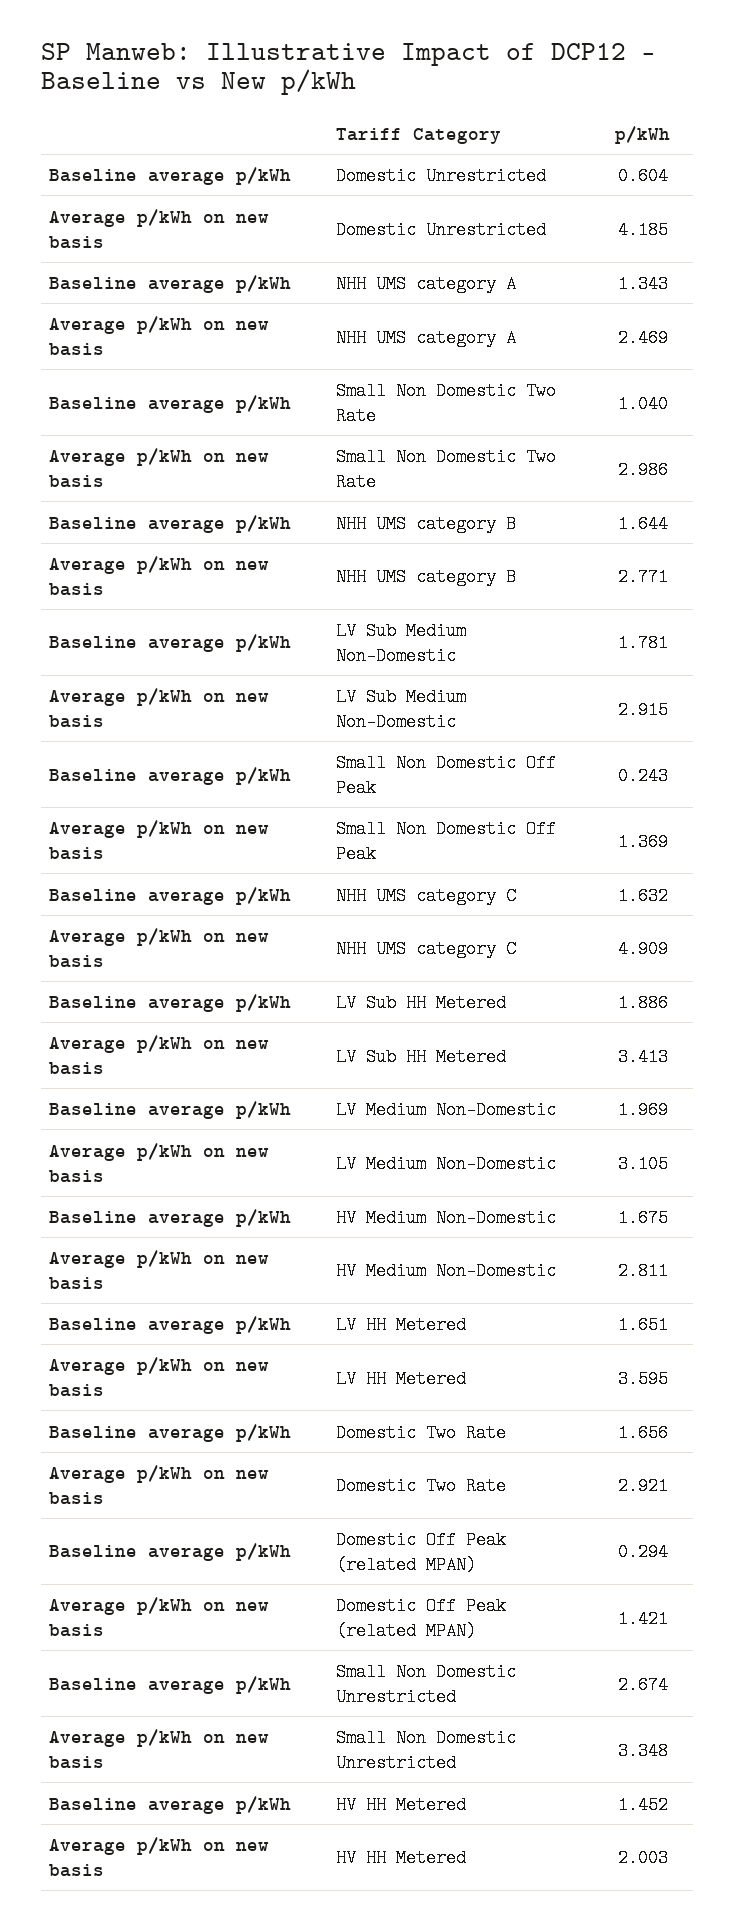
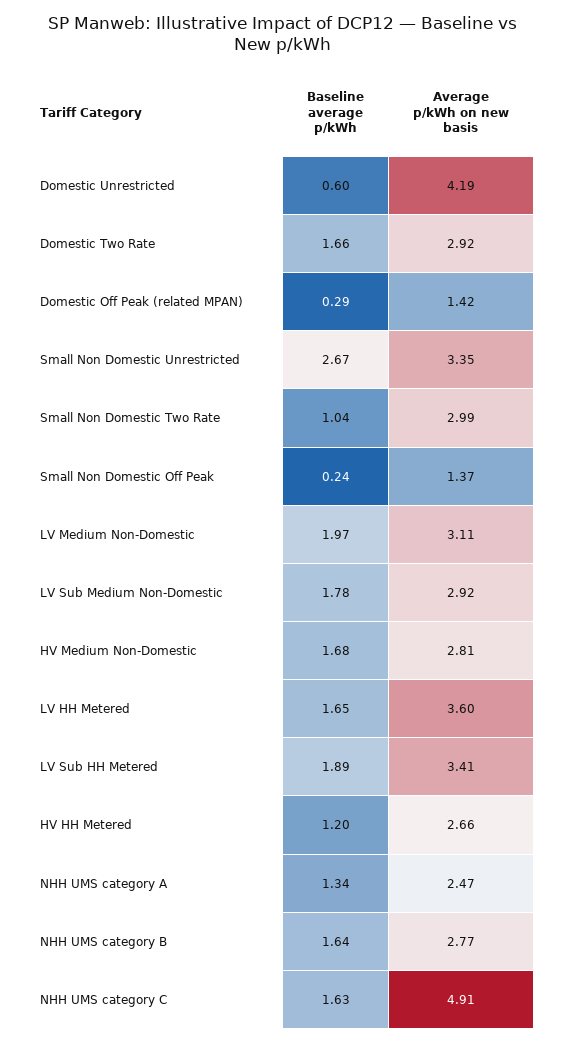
Baseline average p/kWh, HV HH Metered: 1.452 -> 1.2
Average p/kWh on new basis, HV HH Metered: 2.003 -> 2.66

